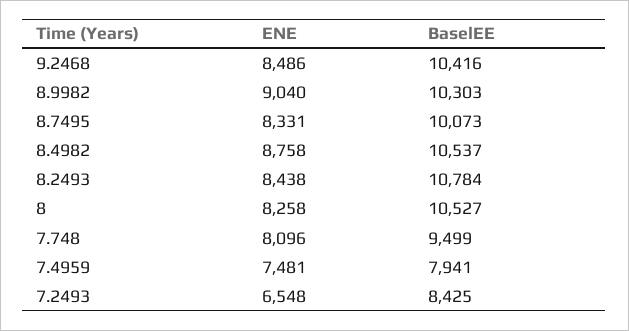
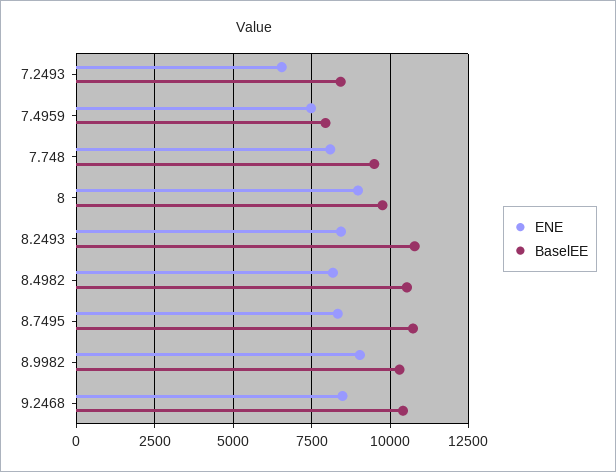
BaselEE, 8.7495: 10073 -> 10750
ENE, 8.4982: 8758 -> 8250
ENE, 8: 8258 -> 9000
BaselEE, 8: 10527 -> 9750

